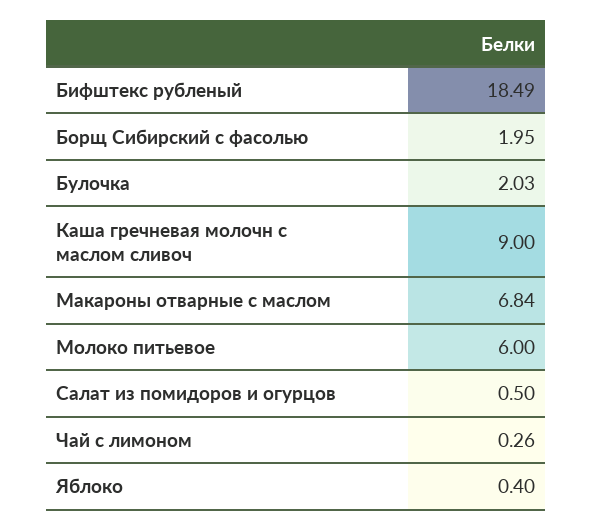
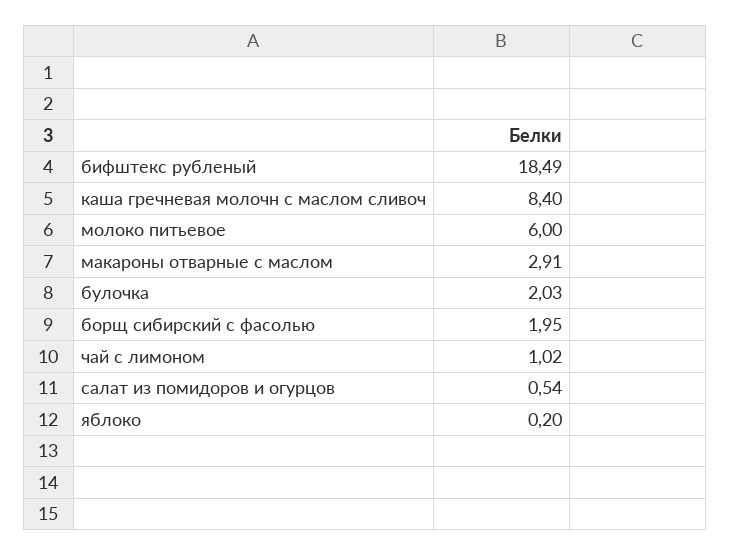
Каша гречневая молочн с маслом сливоч: 9 -> 8.4
Макароны отварные с маслом: 6.84 -> 2.91
Салат из помидоров и огурцов: 0.5 -> 0.54
Чай с лимоном: 0.26 -> 1.02
Яблоко: 0.4 -> 0.2

